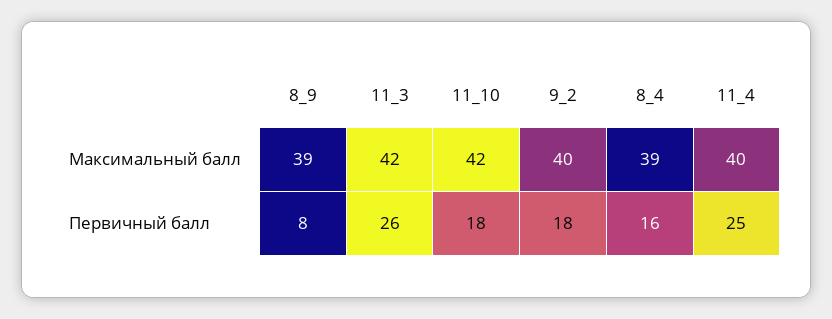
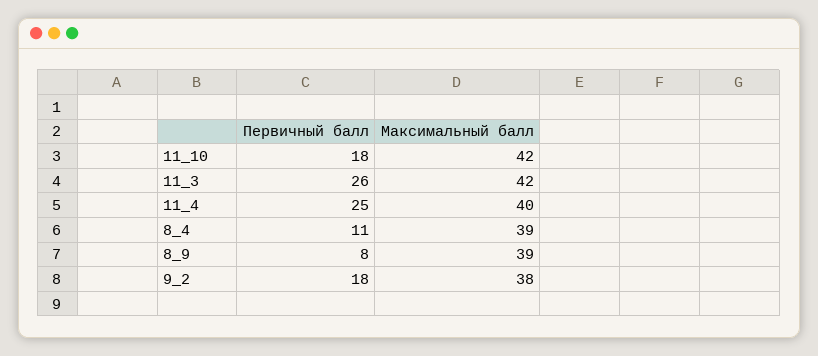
9_2, Максимальный балл: 40 -> 38
8_4, Первичный балл: 16 -> 11

